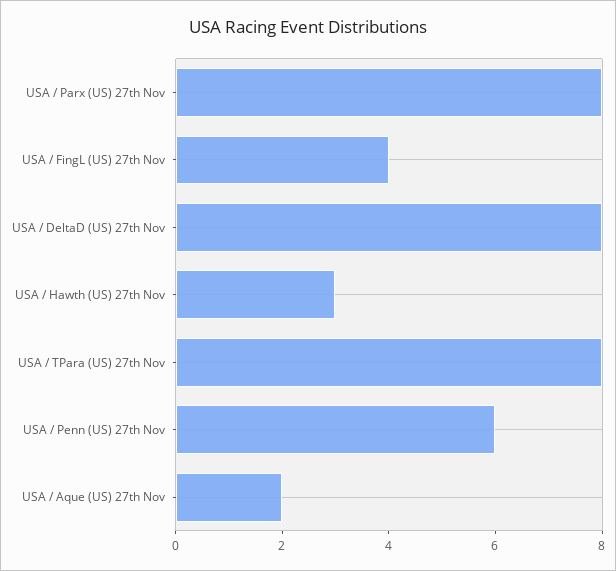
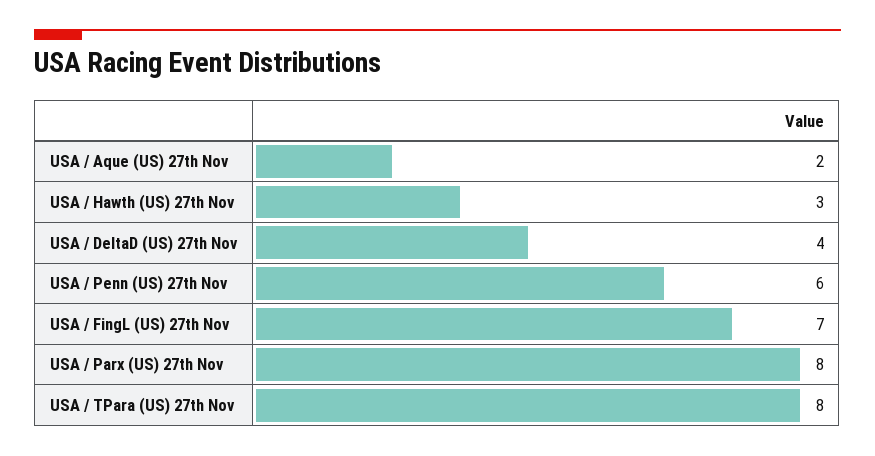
USA / FingL (US) 27th Nov: 4 -> 7
USA / DeltaD (US) 27th Nov: 8 -> 4

